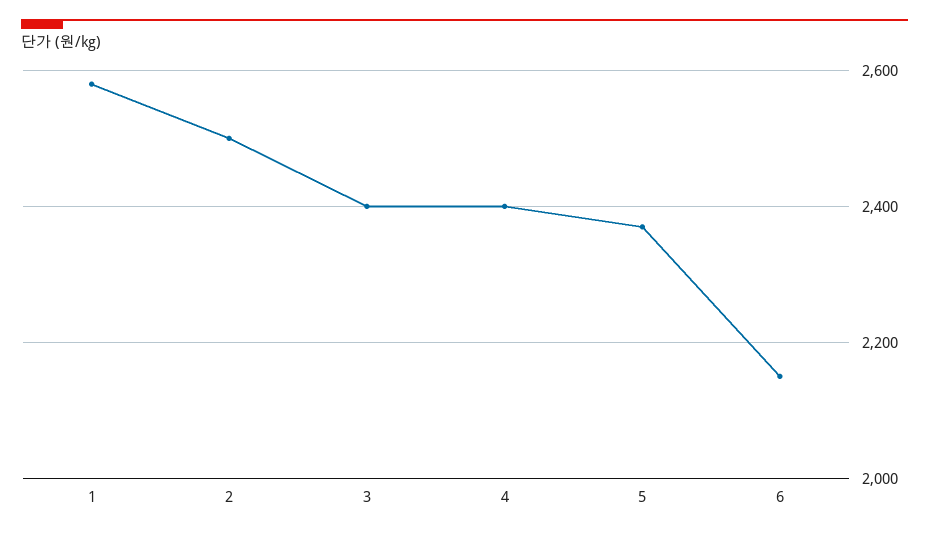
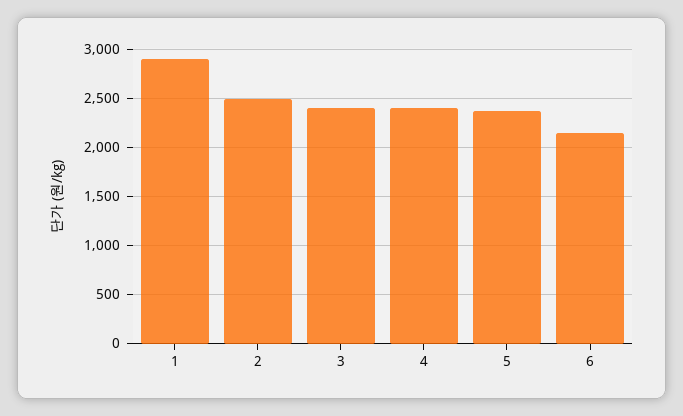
1: 2580 -> 2900

